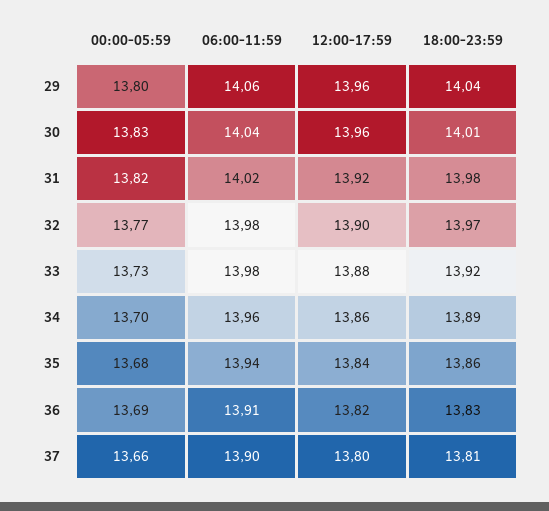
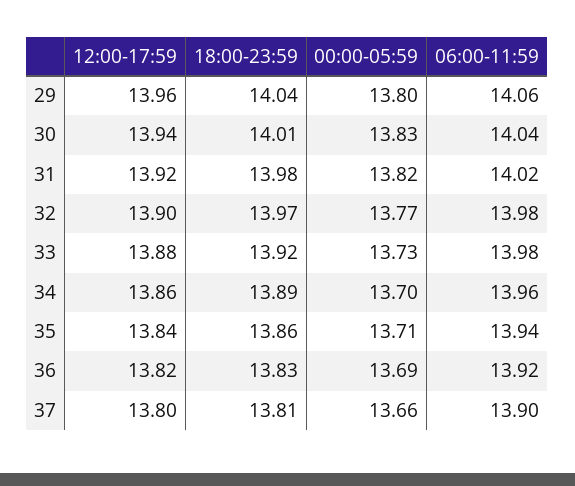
12:00-17:59, 30: 13.96 -> 13.94
00:00-05:59, 35: 13.68 -> 13.71
06:00-11:59, 36: 13.91 -> 13.92

